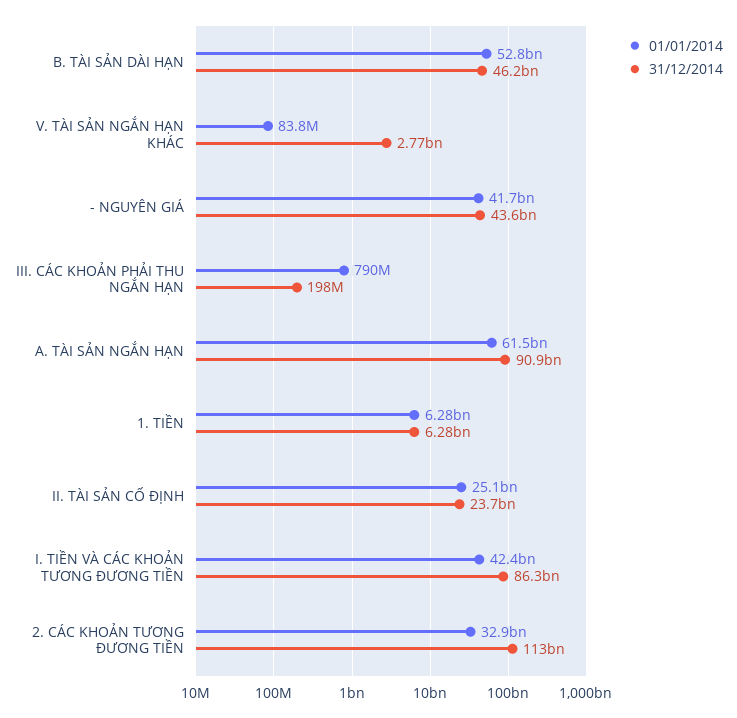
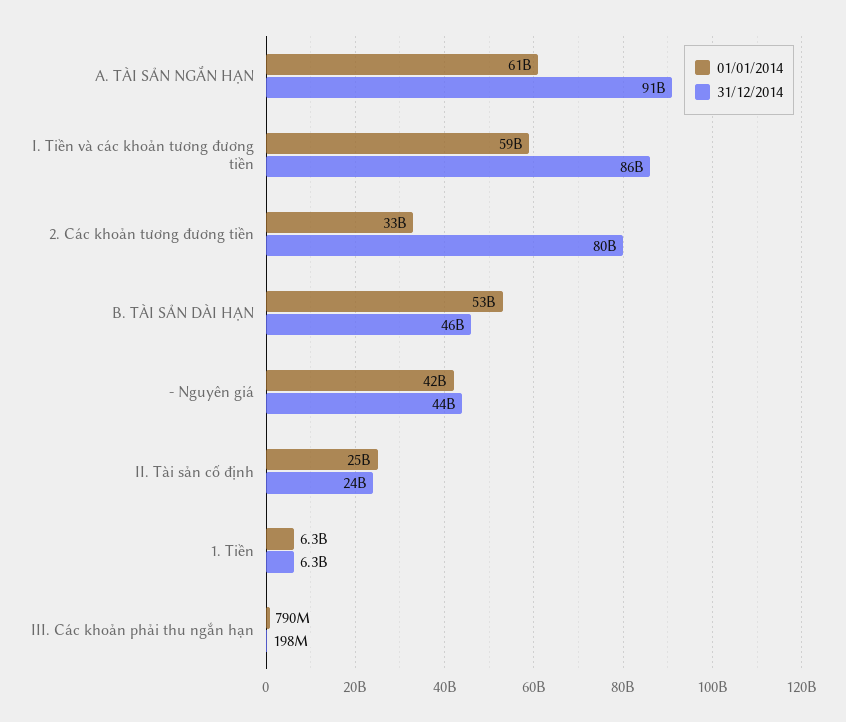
01/01/2014, V. TÀI SẢN NGẮN HẠN KHÁC: 83800000 -> none
31/12/2014, V. TÀI SẢN NGẮN HẠN KHÁC: 2770000000 -> none
01/01/2014, I. TIỀN VÀ CÁC KHOẢN TƯƠNG ĐƯƠNG TIỀN: 42400000000 -> 59000000000
31/12/2014, 2. CÁC KHOẢN TƯƠNG ĐƯƠNG TIỀN: 113000000000 -> 80000000000

